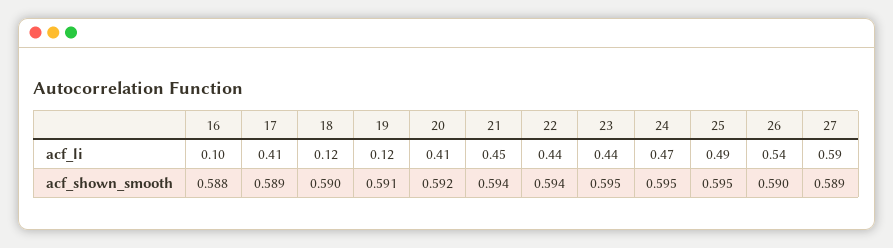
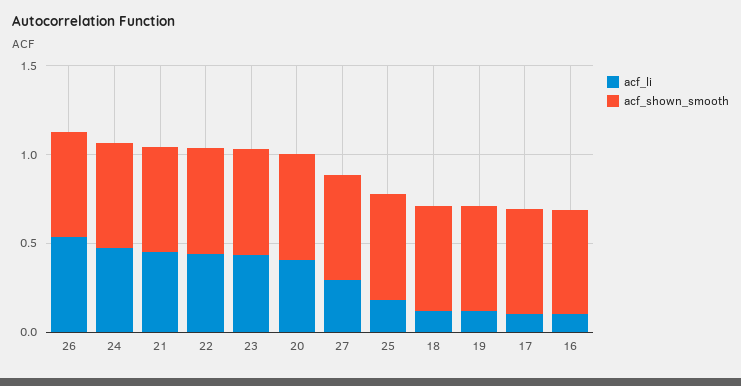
acf_li, 17: 0.41 -> 0.1
acf_li, 25: 0.49 -> 0.2
acf_li, 27: 0.59 -> 0.3

